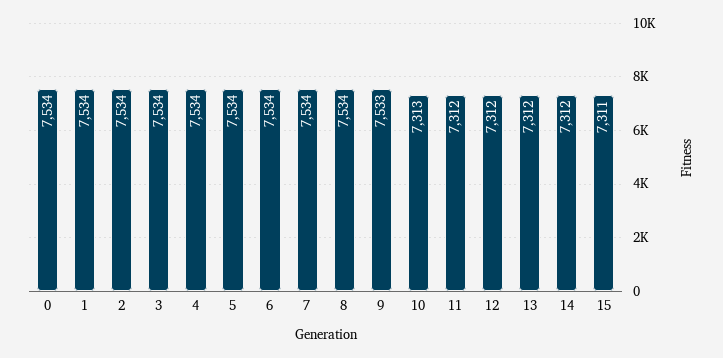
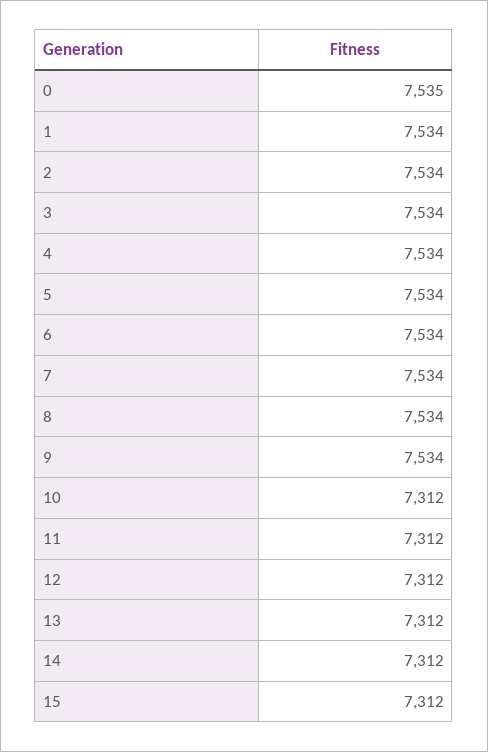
0: 7534 -> 7535
9: 7533 -> 7534
10: 7313 -> 7312
15: 7311 -> 7312

